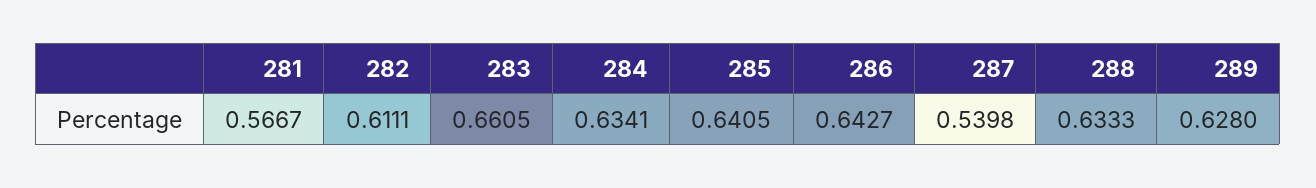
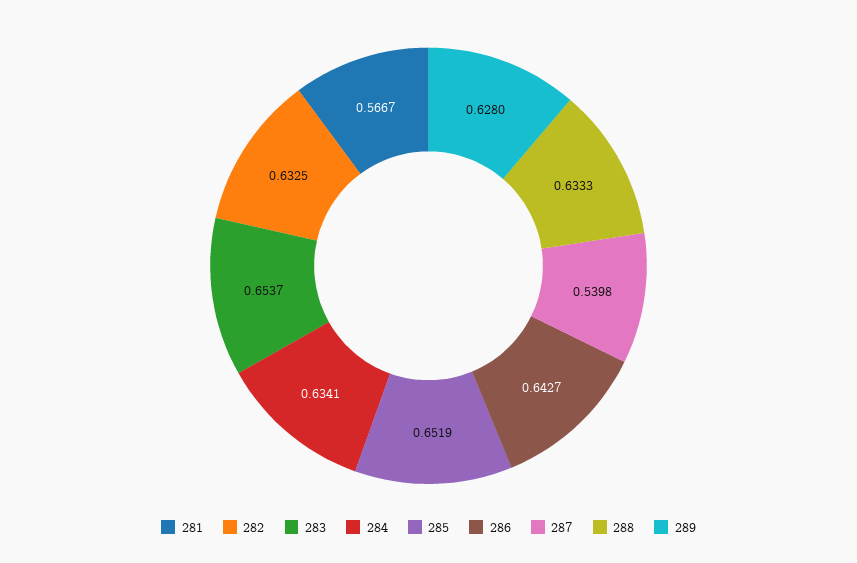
282: 0.6111 -> 0.6325
283: 0.6605 -> 0.6537
285: 0.6405 -> 0.6519

